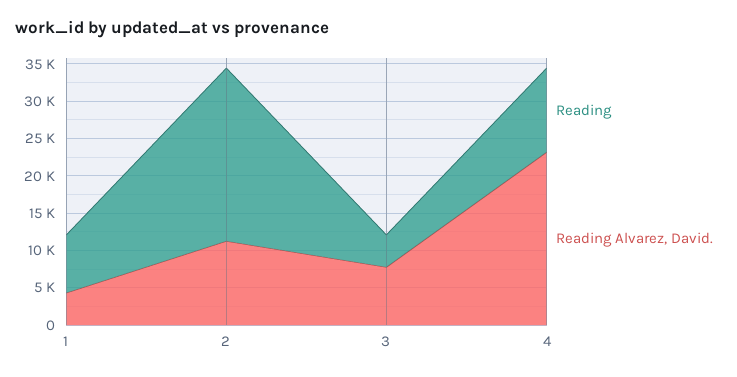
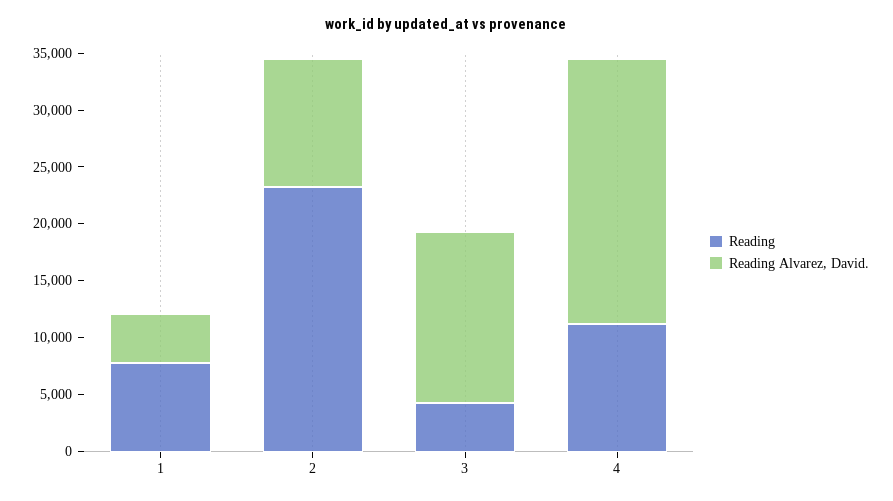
Reading Alvarez, David., 3: 7500 -> 15000

